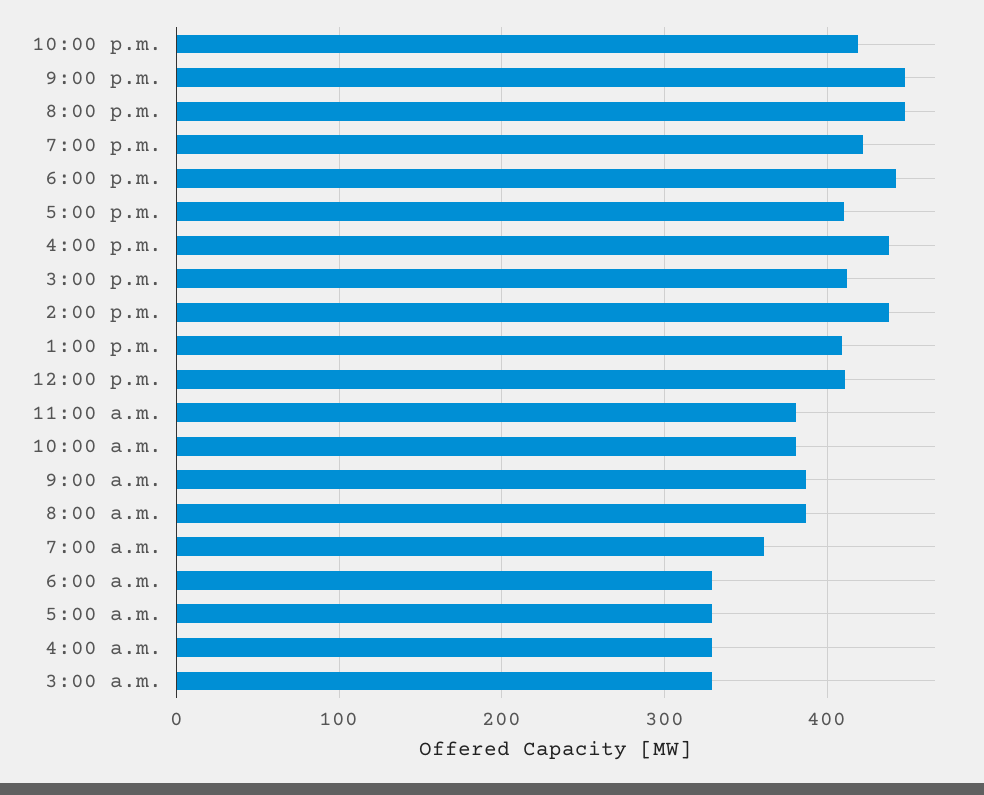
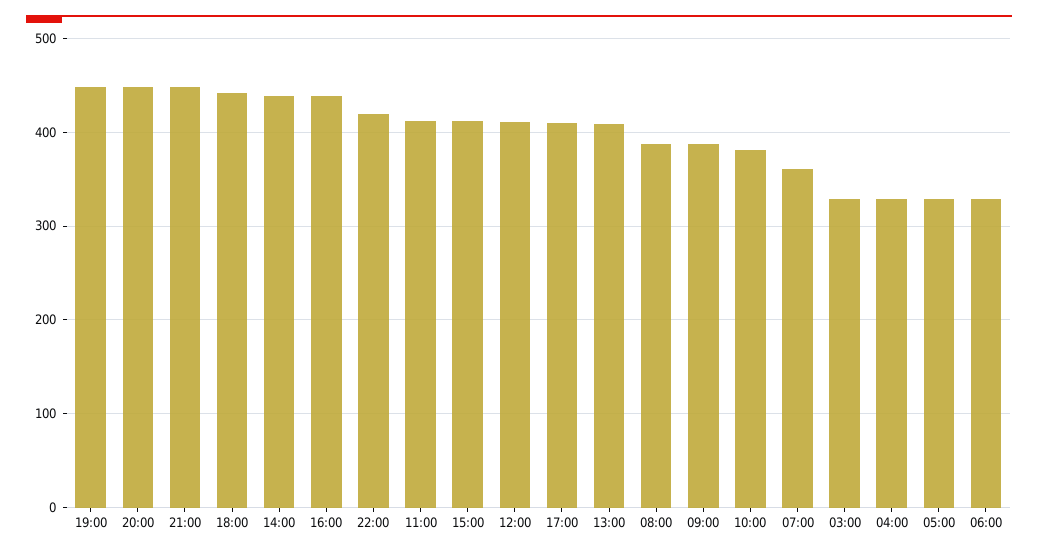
7:00 p.m.: 420 -> 450
11:00 a.m.: 380 -> 410

